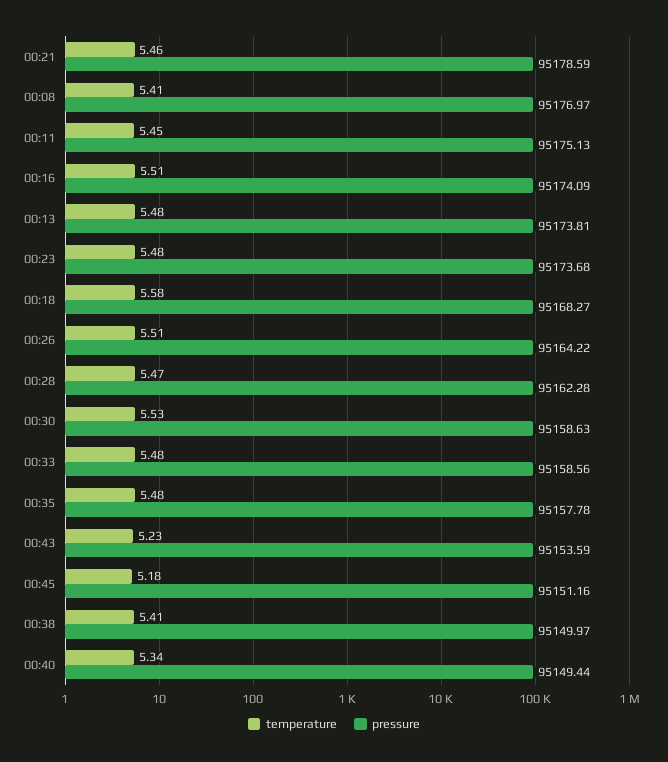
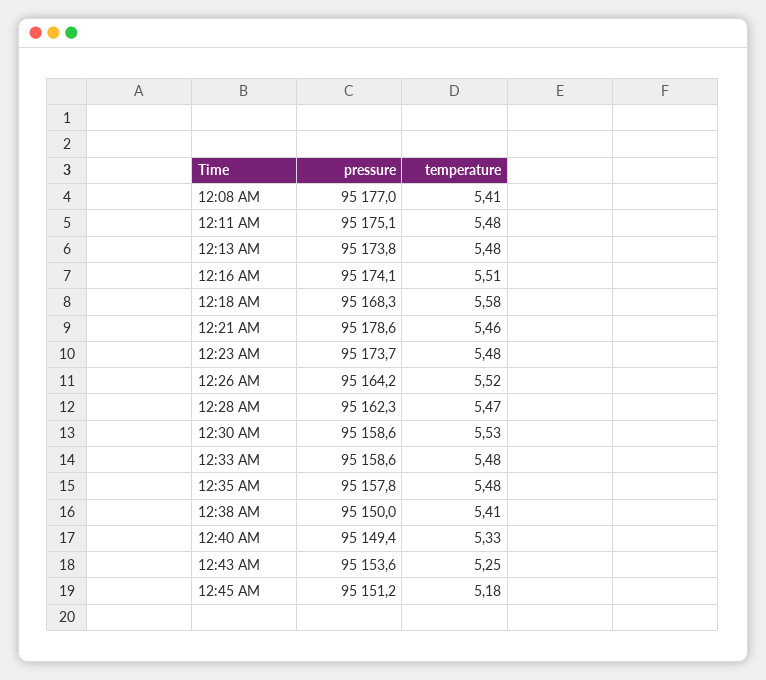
temperature, 00:11: 5.45 -> 5.48
temperature, 00:26: 5.51 -> 5.52
temperature, 00:43: 5.23 -> 5.25
temperature, 00:40: 5.34 -> 5.33

